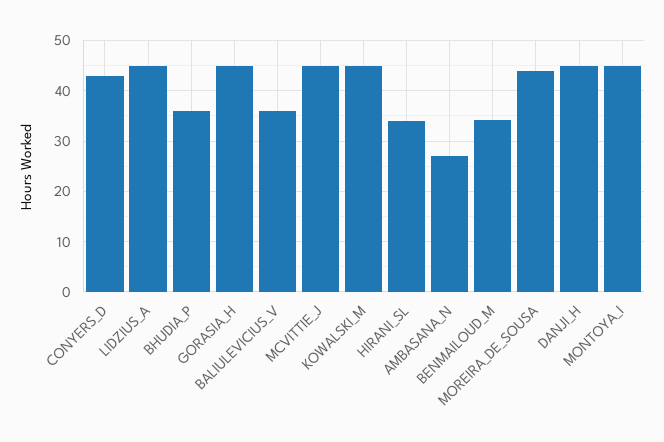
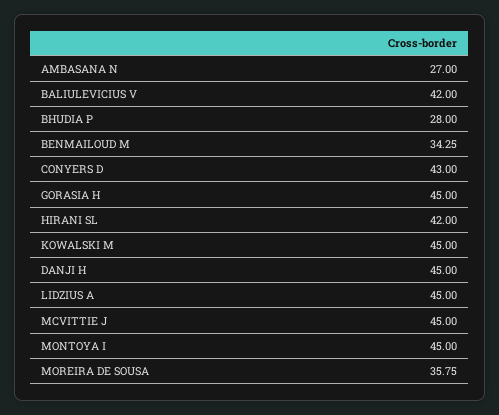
BHUDIA_P: 36 -> 28
BALIULEVICIUS_V: 36 -> 42
HIRANI_SL: 34 -> 42
MOREIRA_DE_SOUSA: 44 -> 35.75

